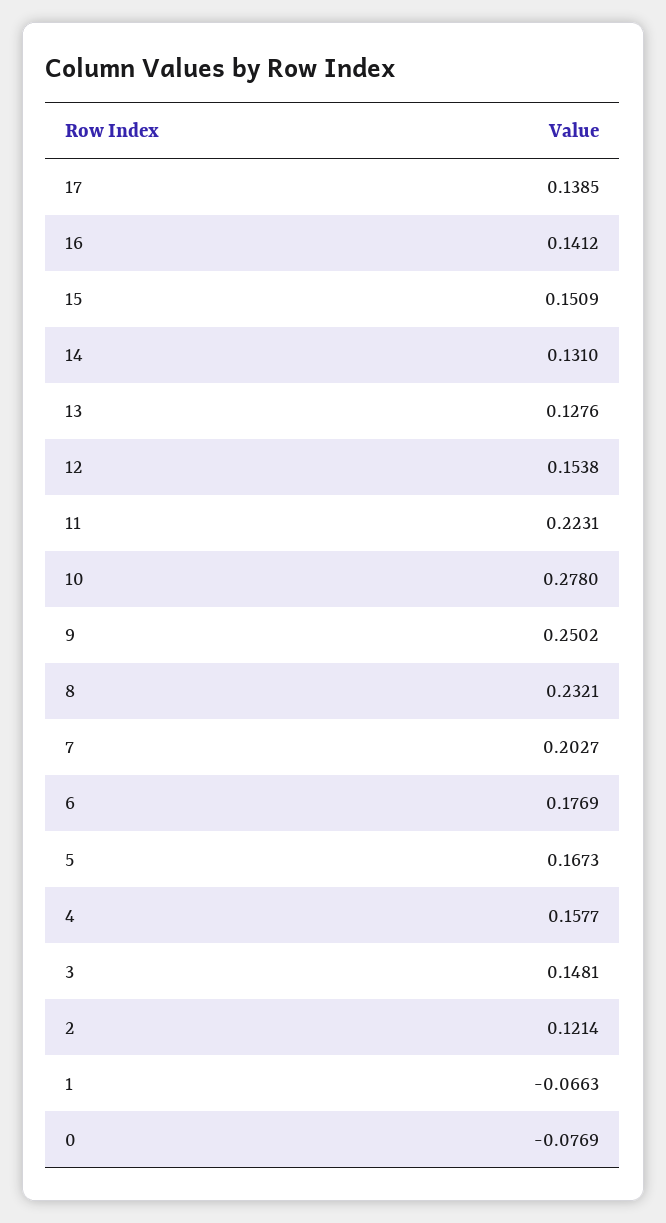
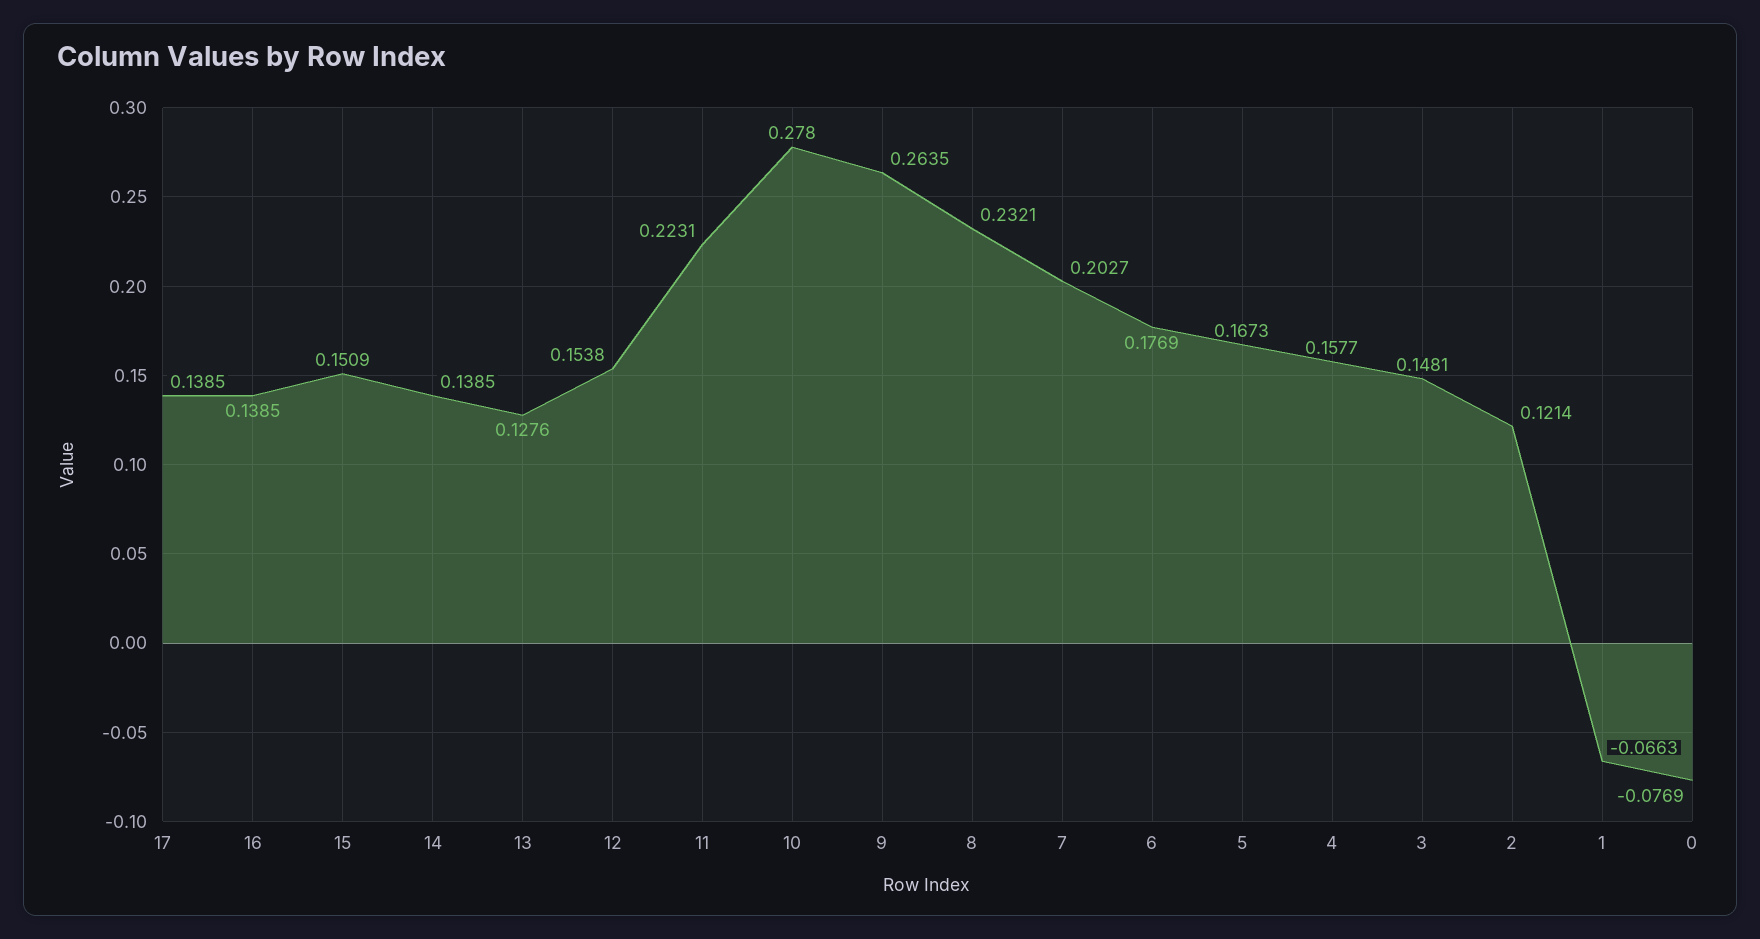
16: 0.1412 -> 0.1385
14: 0.131 -> 0.1385
9: 0.2502 -> 0.2635

